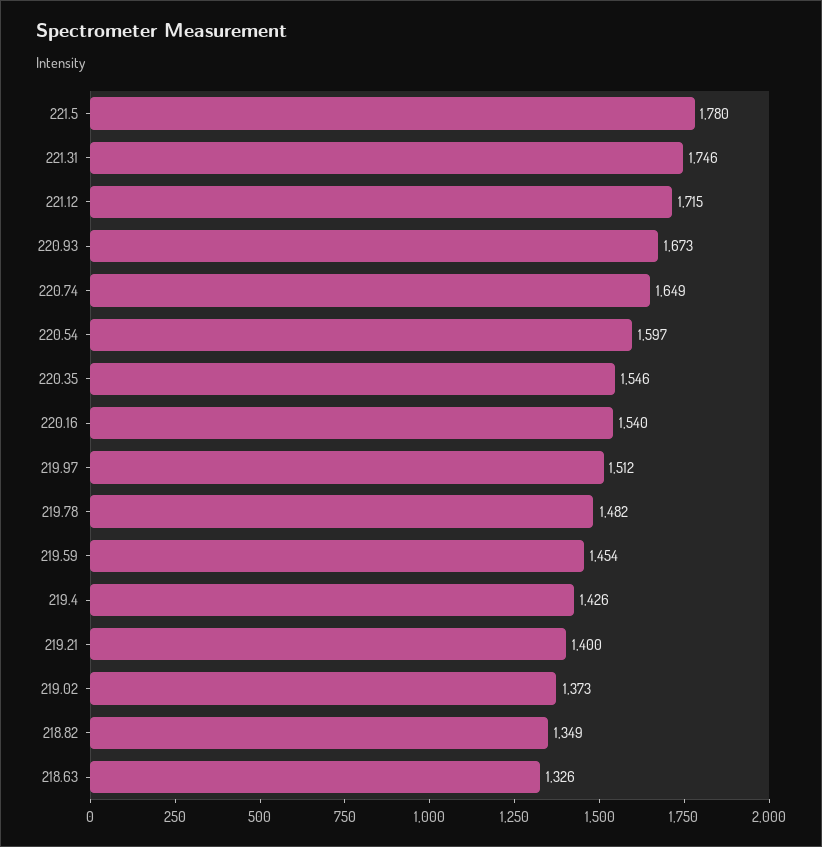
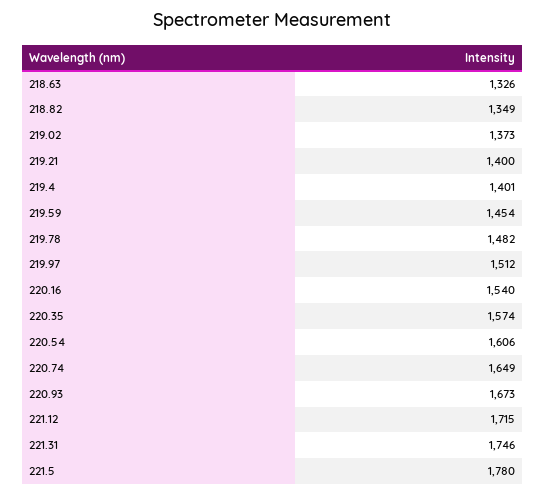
220.54: 1597 -> 1606
220.35: 1546 -> 1574
219.4: 1426 -> 1401

